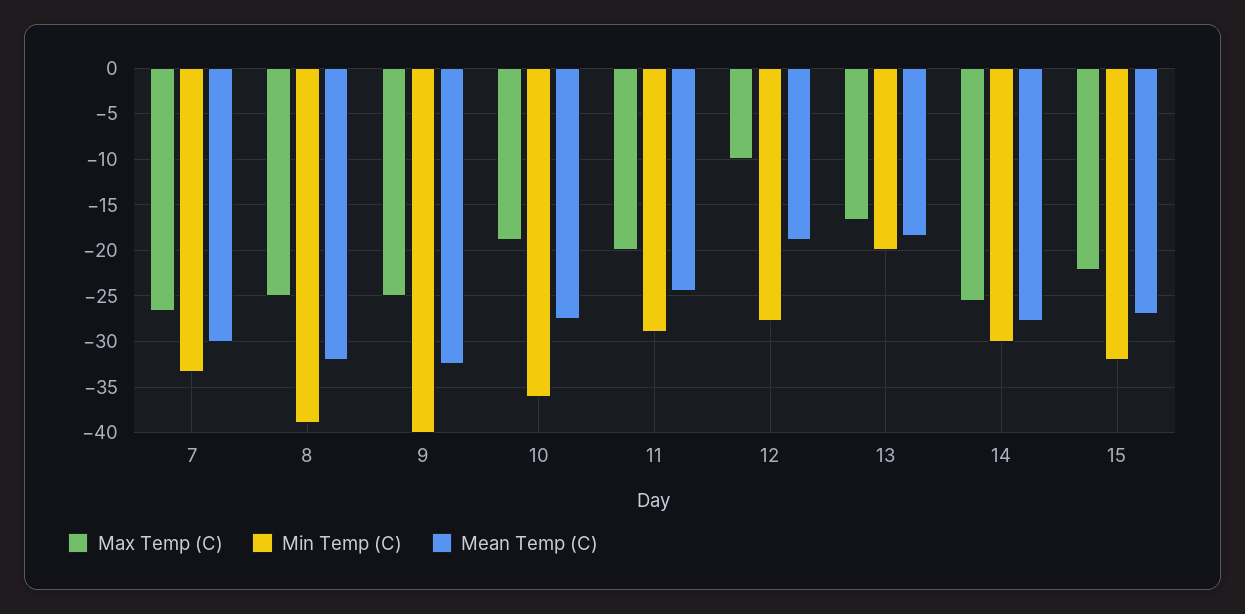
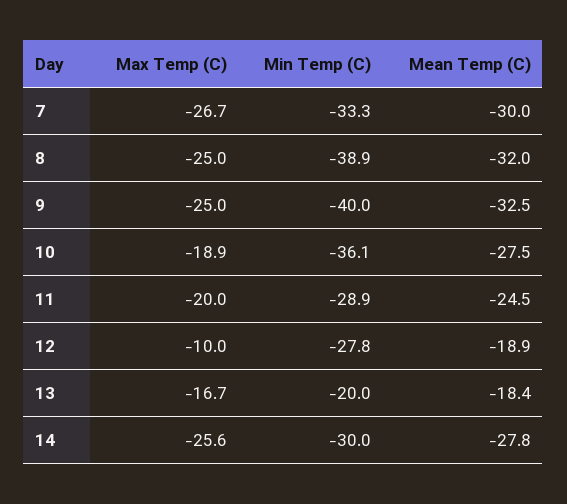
Max Temp (C), 15: -22 -> none
Min Temp (C), 15: -32 -> none
Mean Temp (C), 15: -27 -> none

